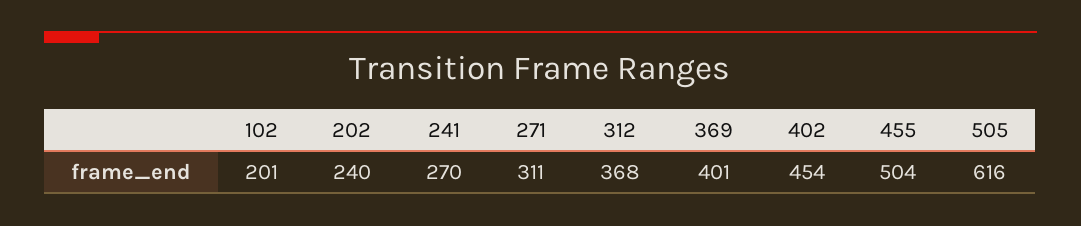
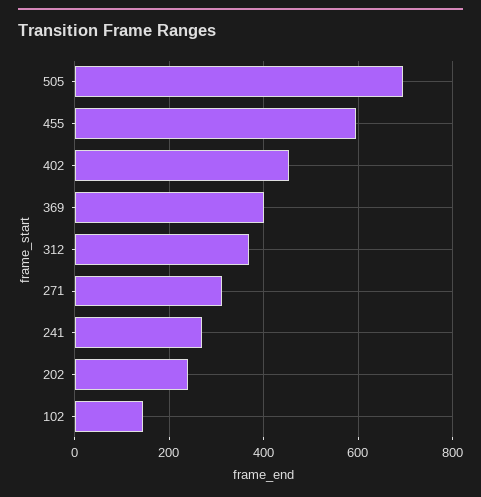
102: 201 -> 140
455: 504 -> 600
505: 616 -> 700

